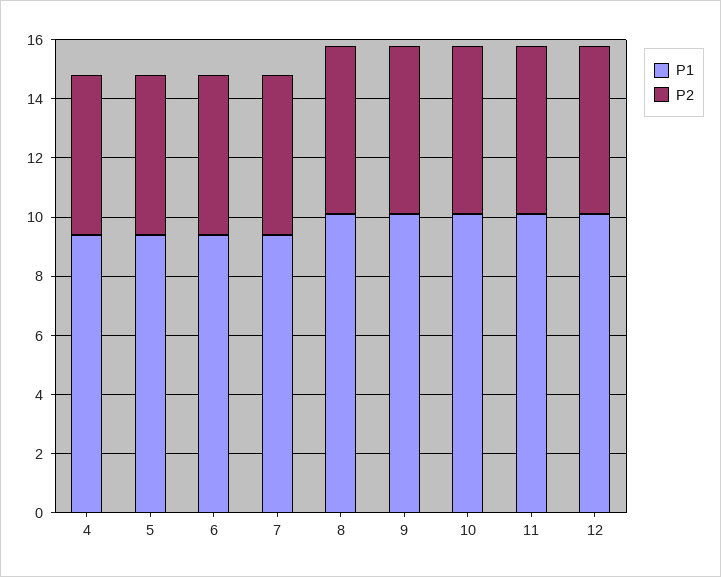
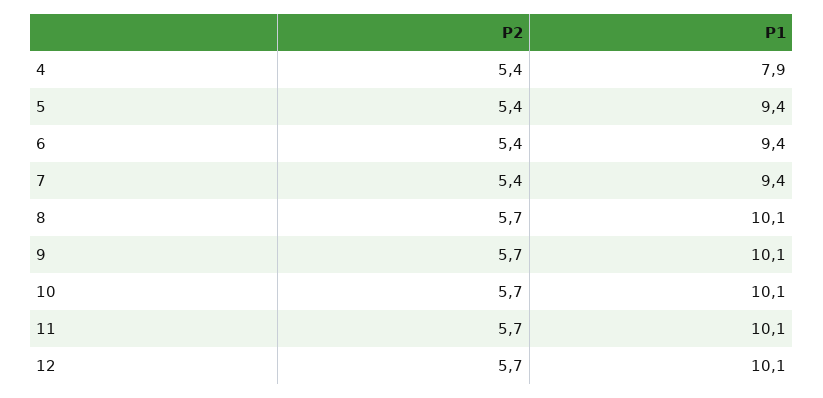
P1, 4: 9.5 -> 7.9

